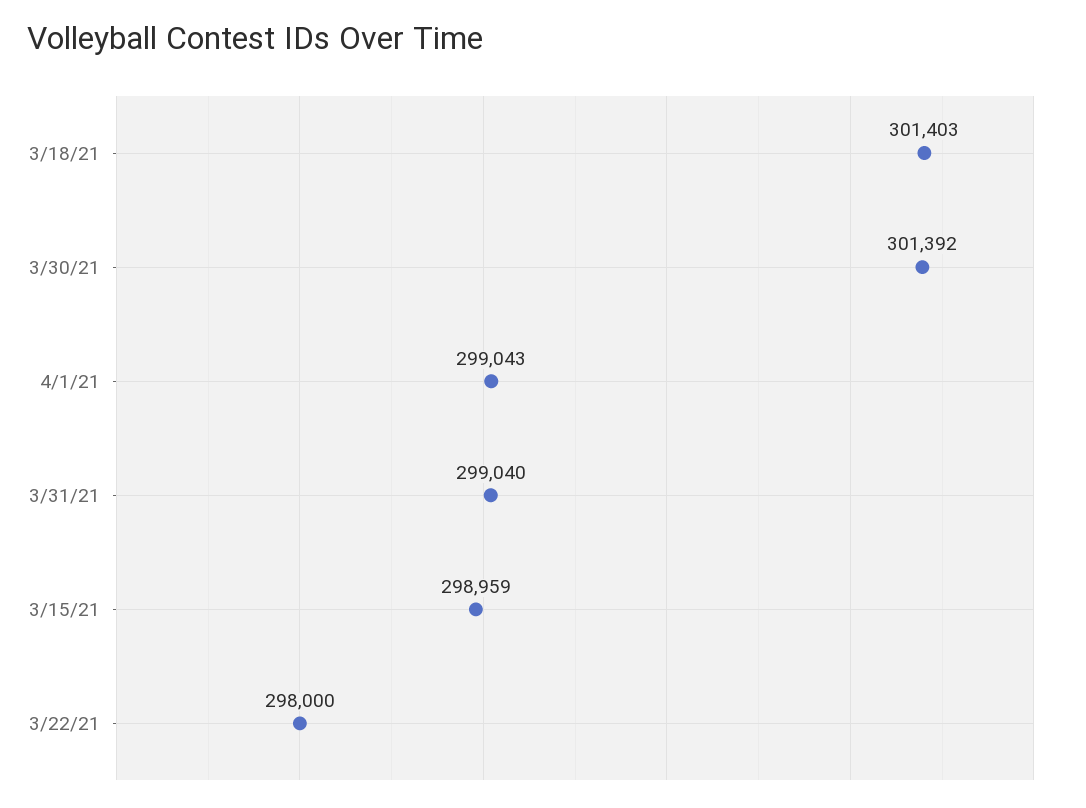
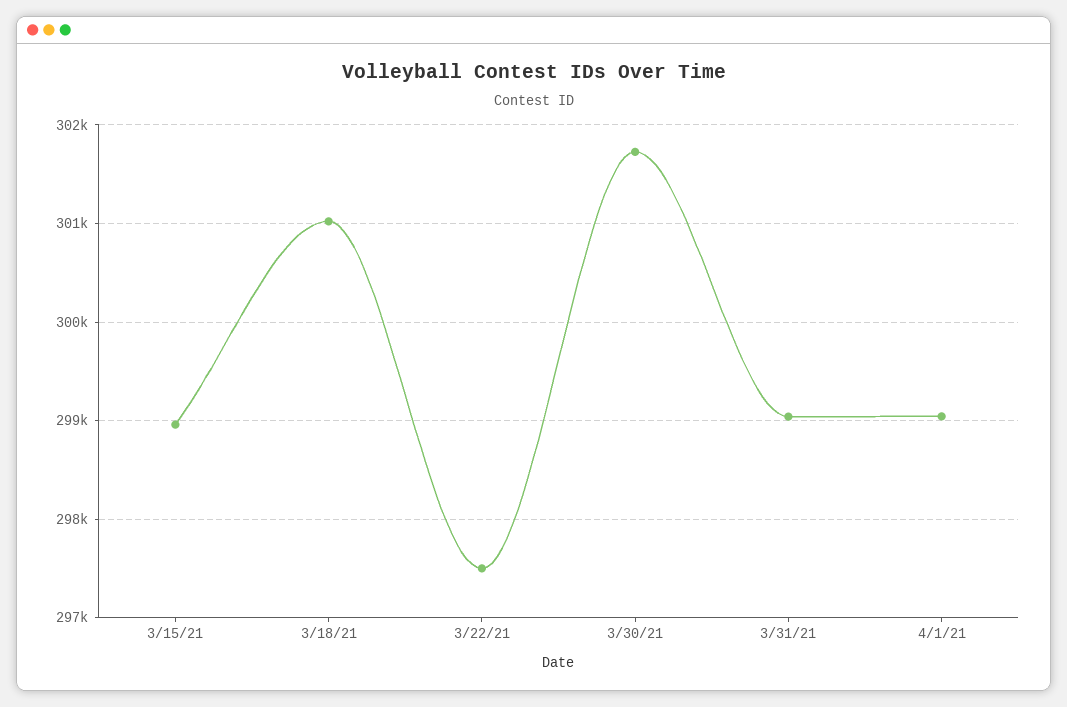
3/18/21: 301403 -> 301000
3/30/21: 301392 -> 301700
3/22/21: 298000 -> 297500

